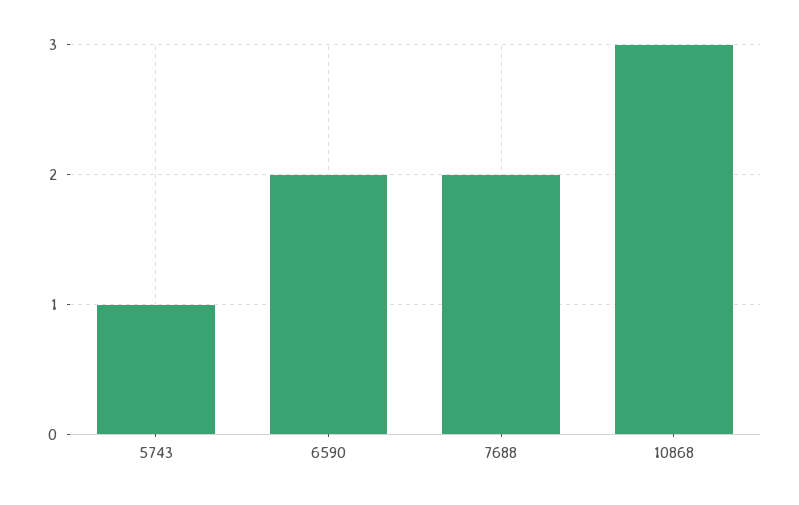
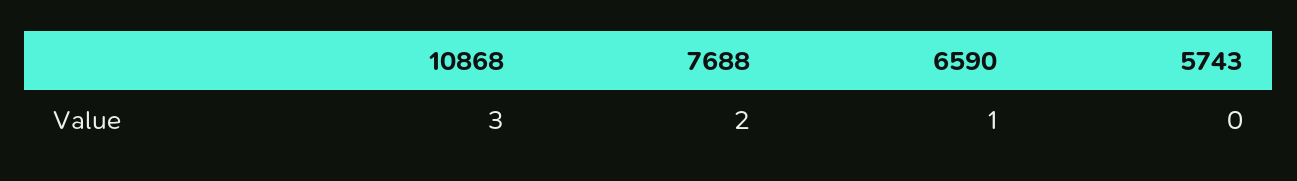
5743: 1 -> 0
6590: 2 -> 1

